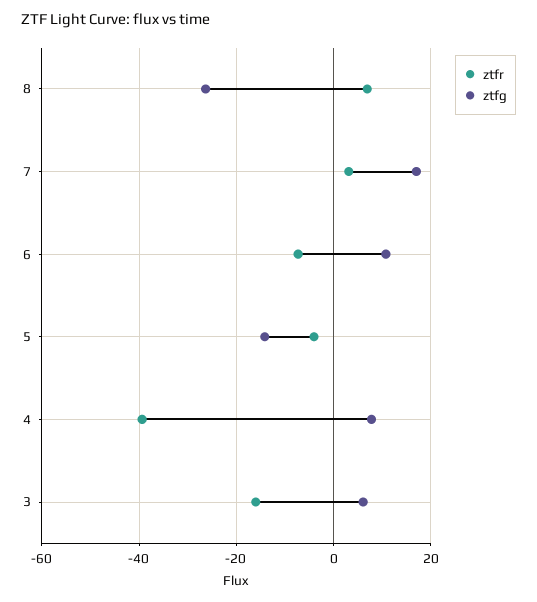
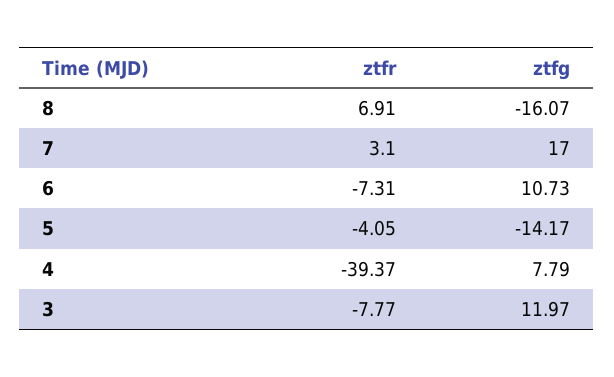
ztfg, 8: -26 -> -16.07
ztfr, 3: -16 -> -7.77
ztfg, 3: 6 -> 11.97

